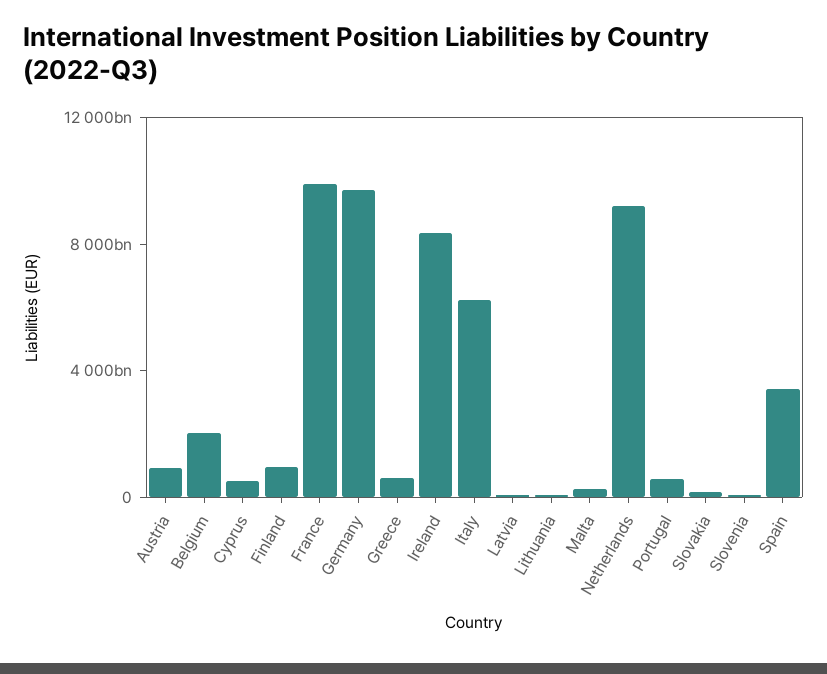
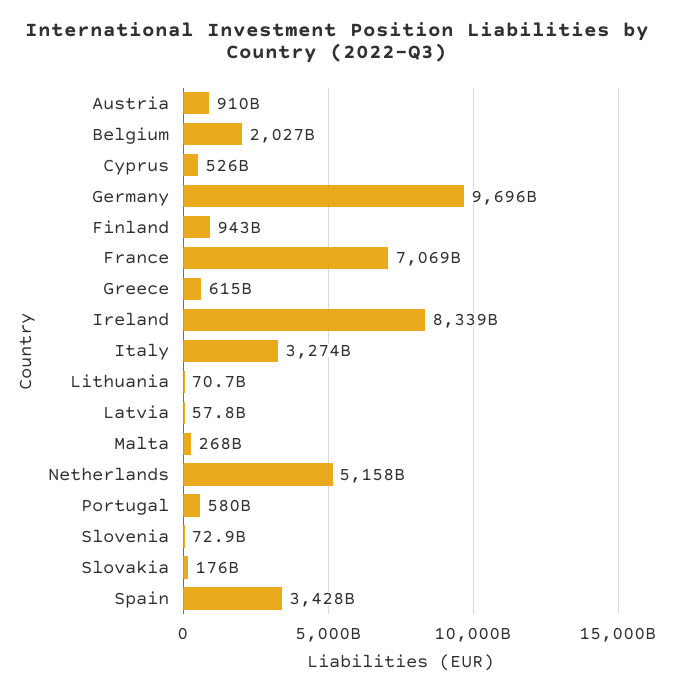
France: 10000000000000 -> 7069000000000
Italy: 6000000000000 -> 3274000000000
Netherlands: 9000000000000 -> 5158000000000

